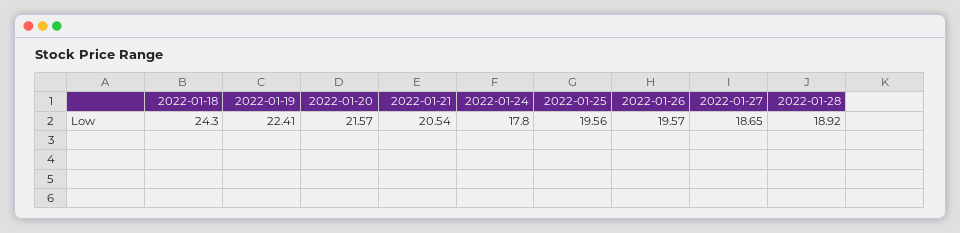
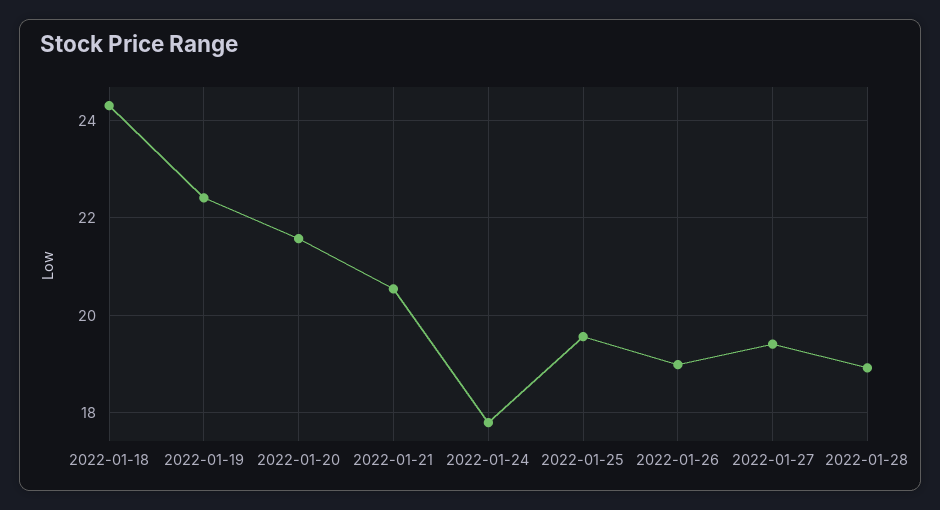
2022-01-26: 19.57 -> 19
2022-01-27: 18.65 -> 19.4

